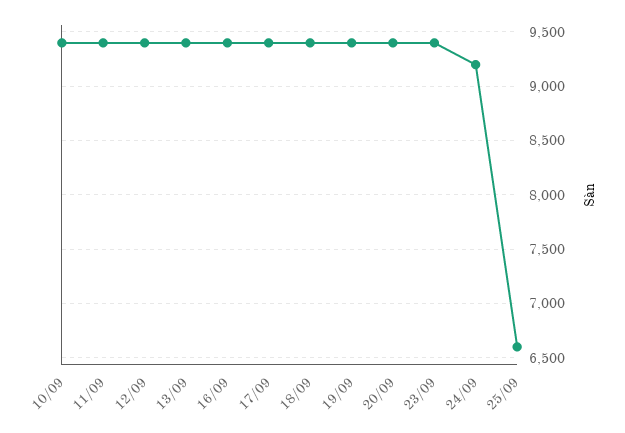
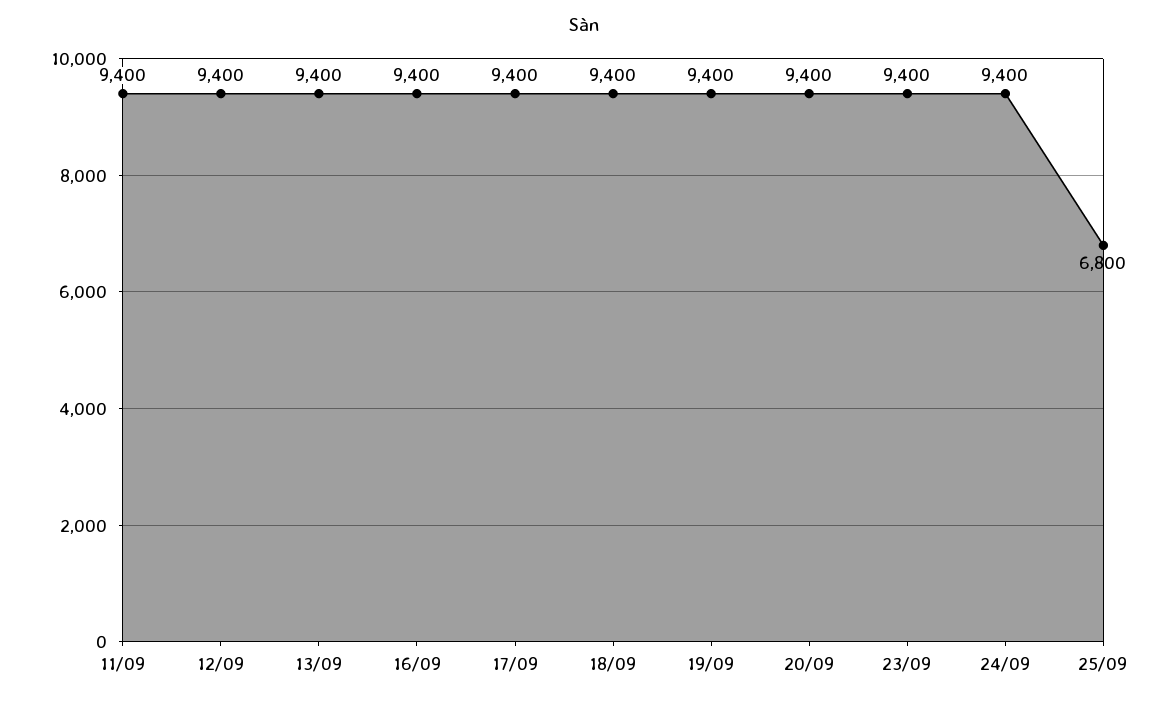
10/09: 9400 -> none
24/09: 9200 -> 9400
25/09: 6600 -> 6800

